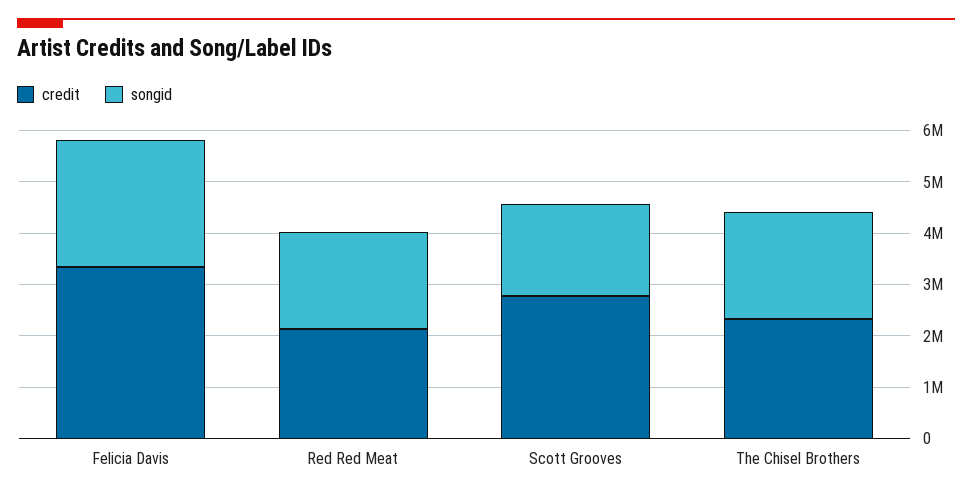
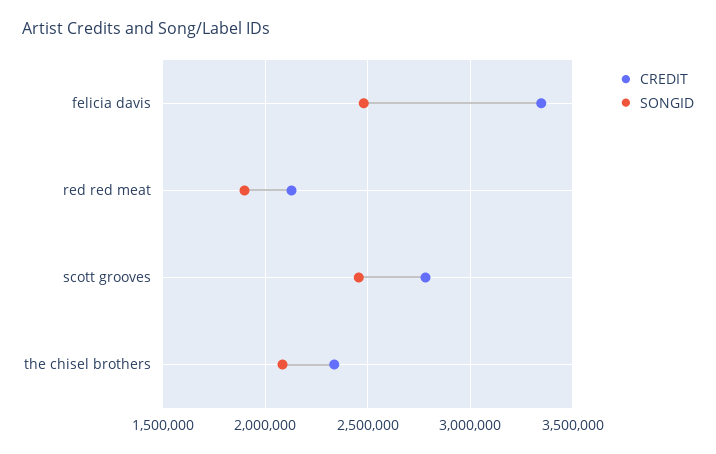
songid, Scott Grooves: 1800000 -> 2450000

